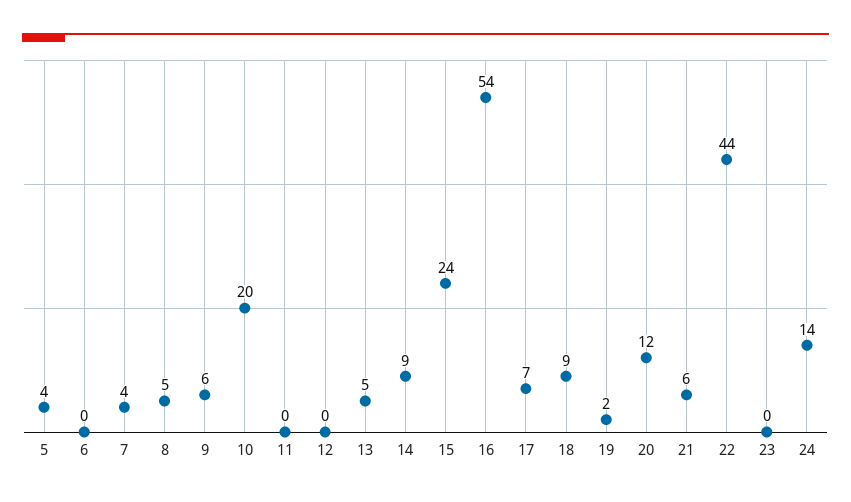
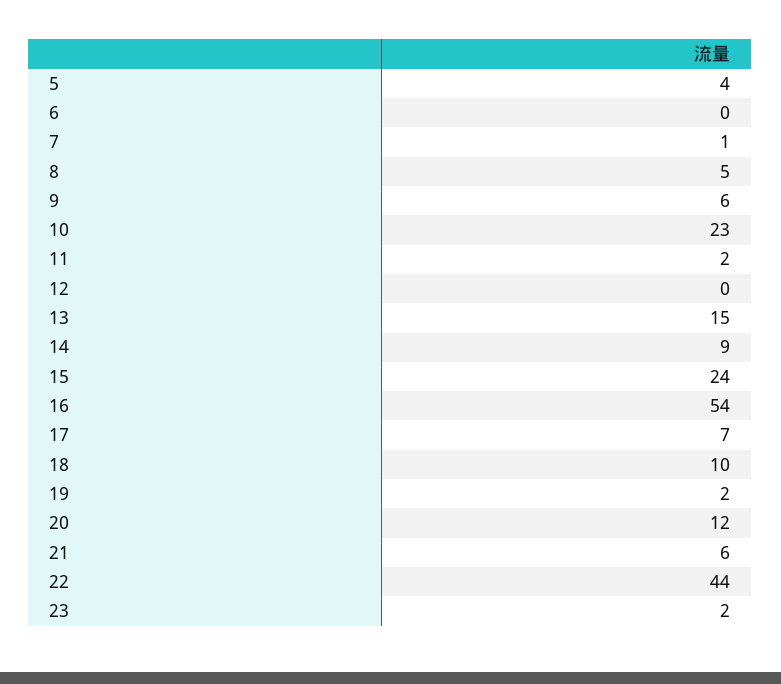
7: 4 -> 1
10: 20 -> 23
11: 0 -> 2
13: 5 -> 15
18: 9 -> 10
23: 0 -> 2
24: 14 -> none

